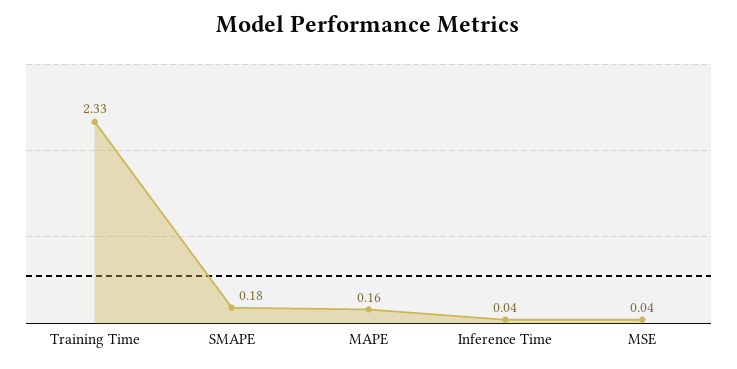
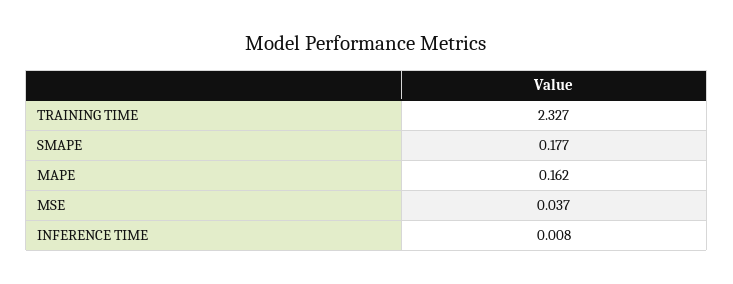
Inference Time: 0.04 -> 0.008

